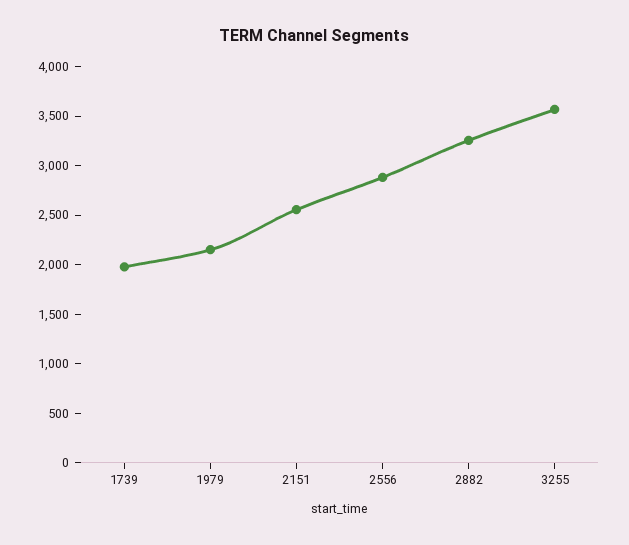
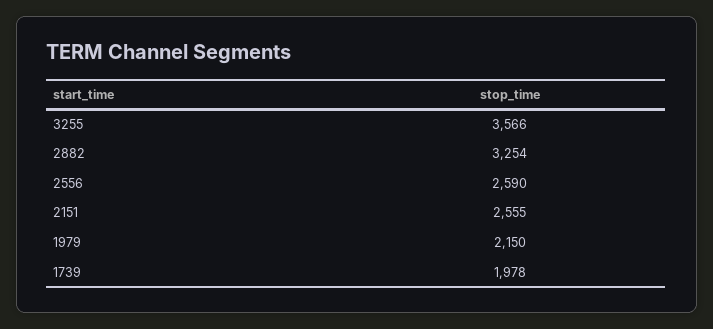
2556: 2900 -> 2590

